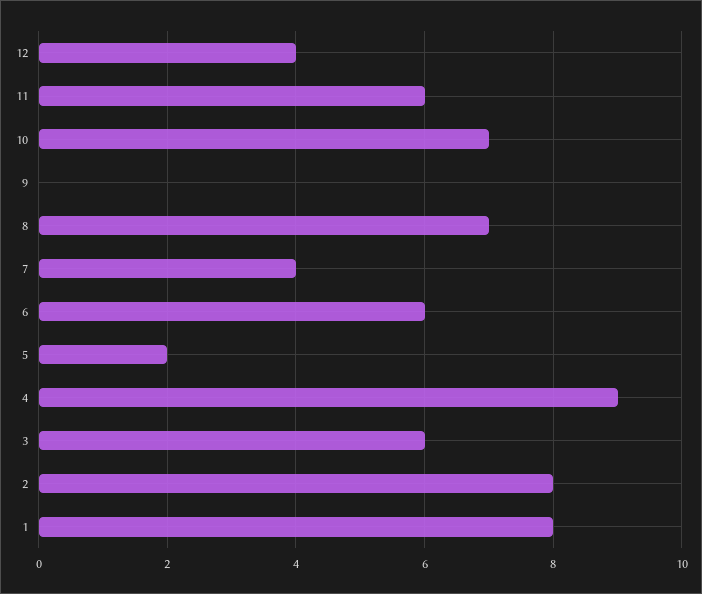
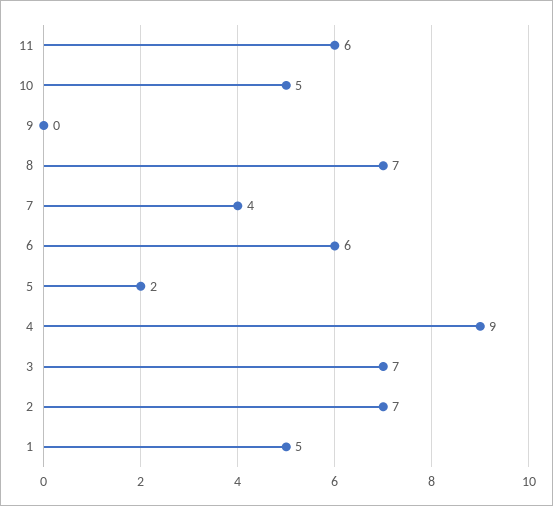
12: 4 -> none
10: 7 -> 5
3: 6 -> 7
2: 8 -> 7
1: 8 -> 5

